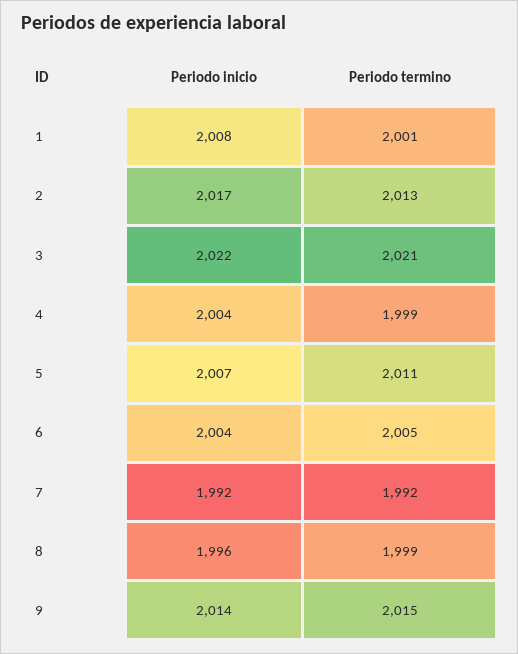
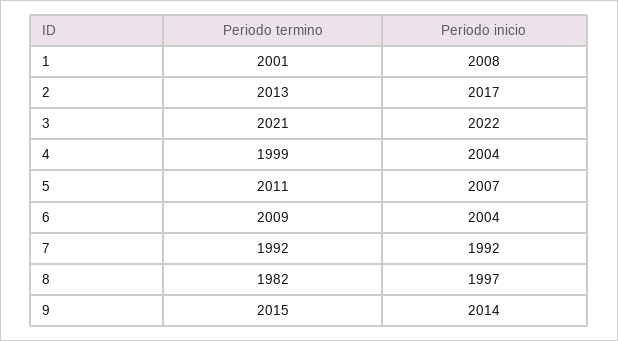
Periodo termino, 6: 2005 -> 2009
Periodo inicio, 8: 1996 -> 1997
Periodo termino, 8: 1999 -> 1982

